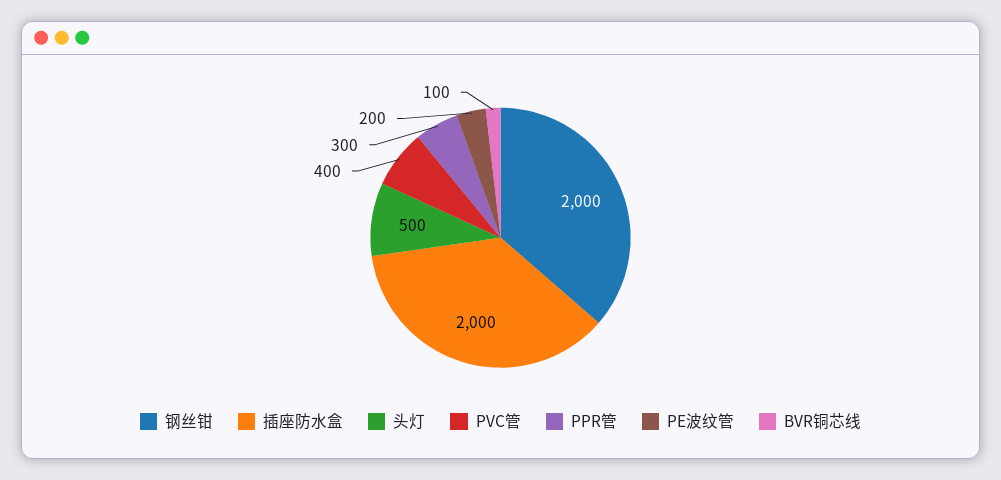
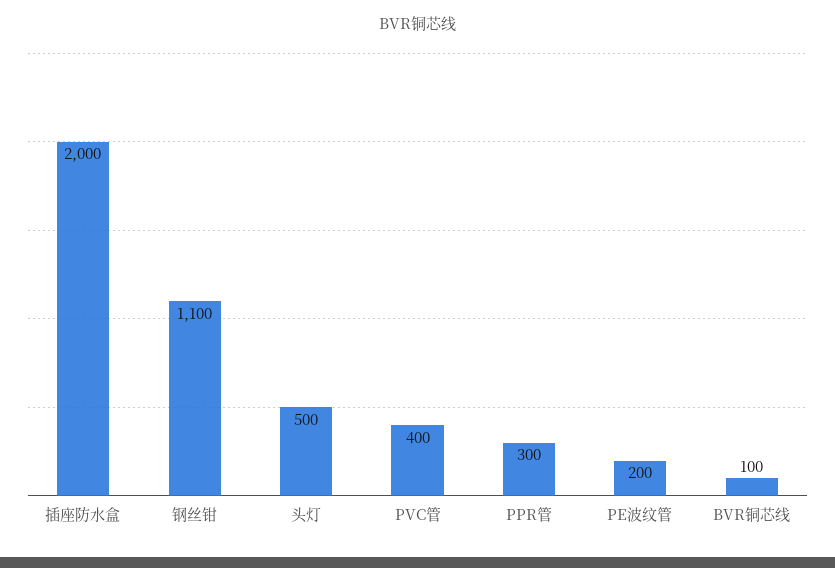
钢丝钳: 2000 -> 1100

